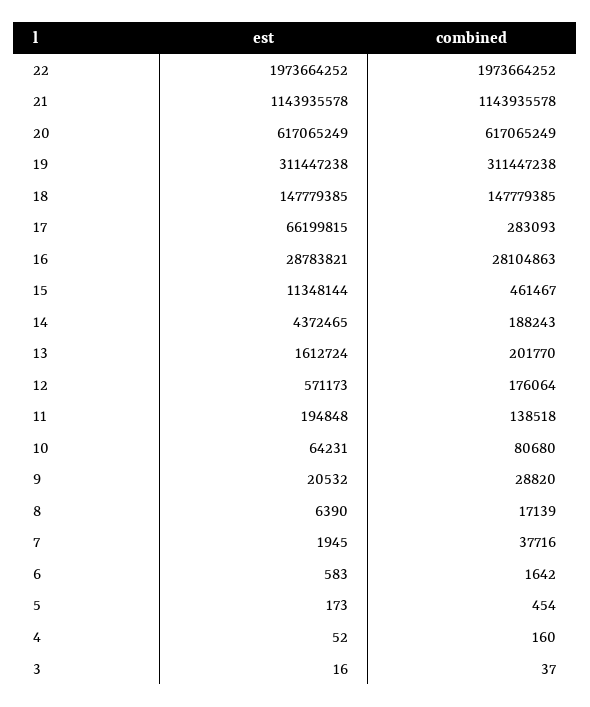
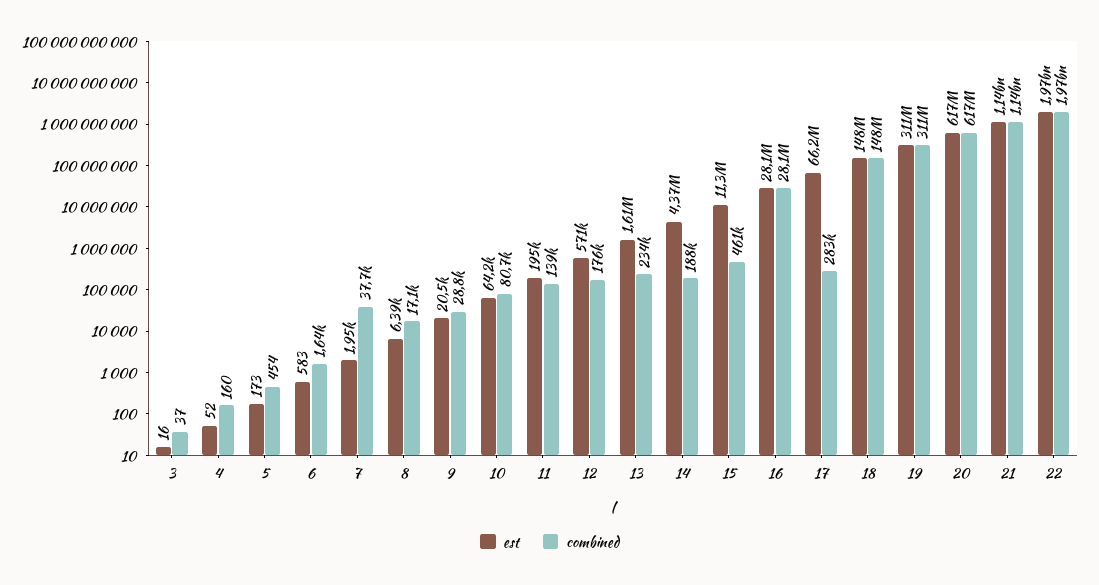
est, 16: 28783821 -> 28100000
combined, 13: 201770 -> 234000

